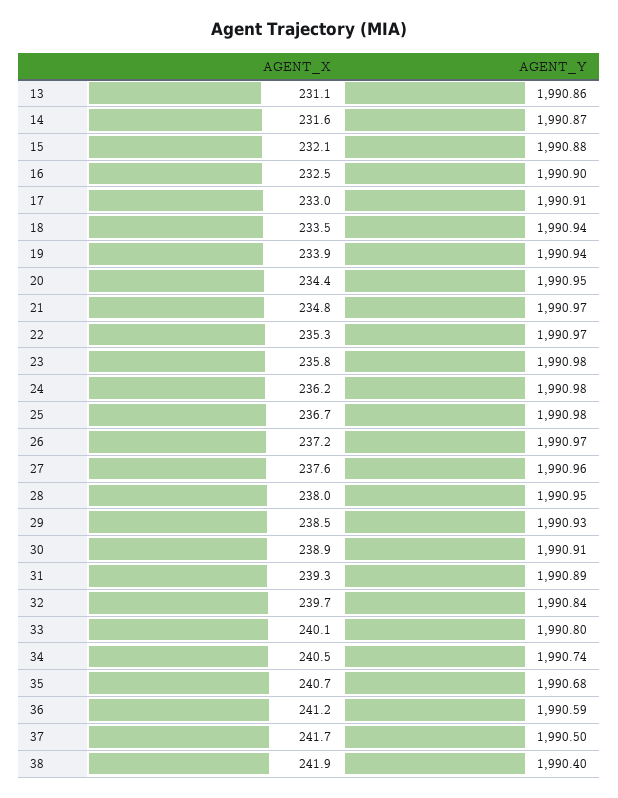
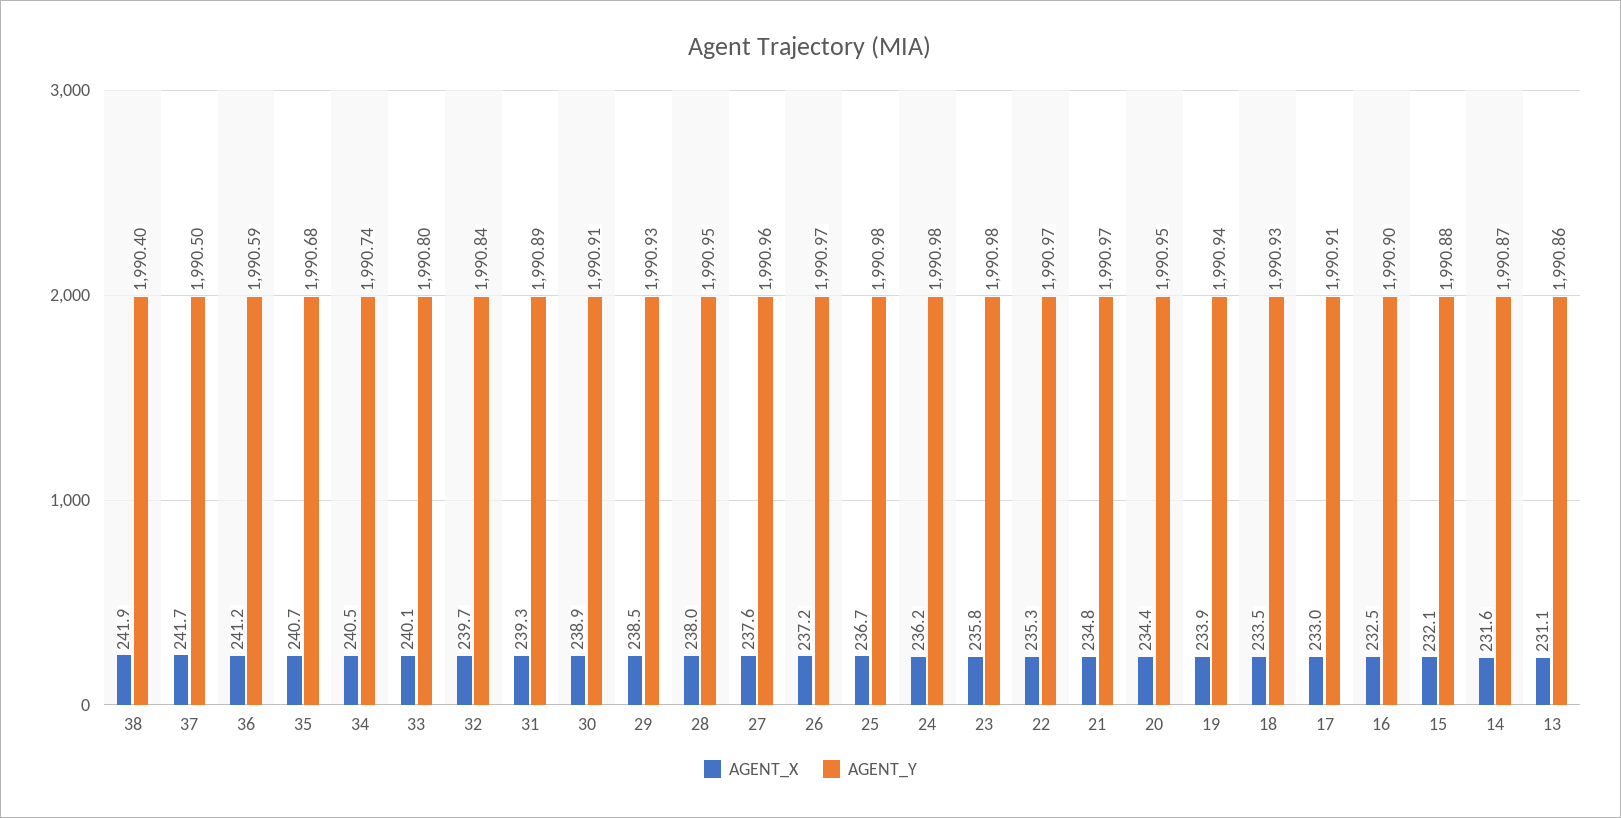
AGENT_Y, 18: 1990.94 -> 1990.93

